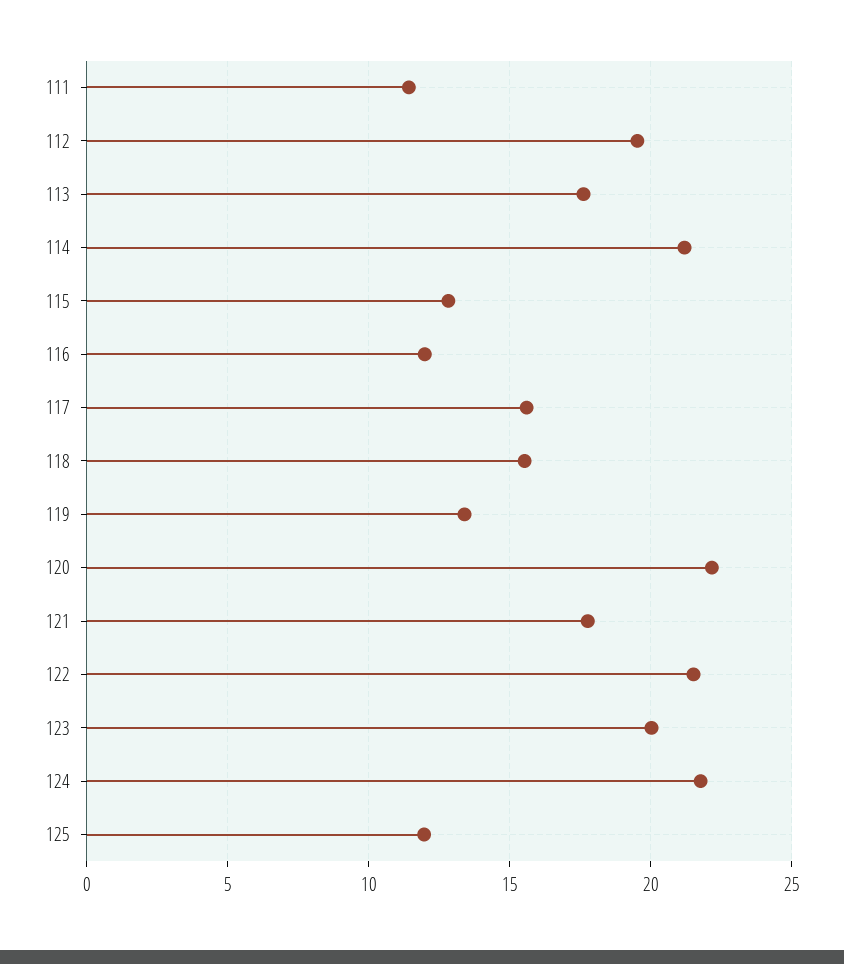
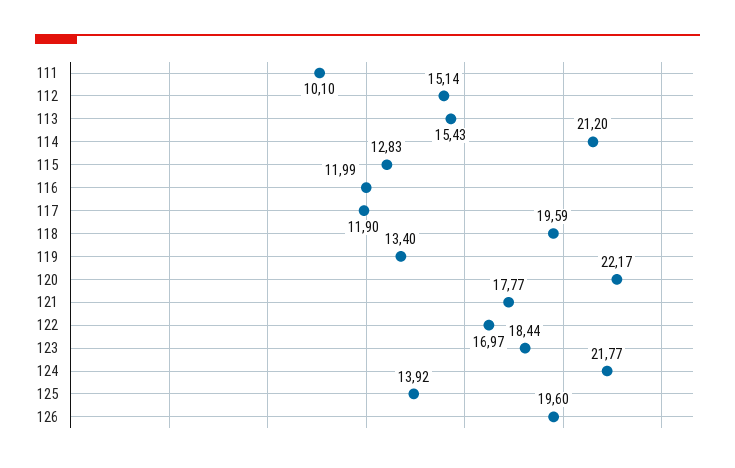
111: 11.5 -> 10.1
112: 19.5 -> 15.14
113: 17.5 -> 15.43
117: 15.5 -> 11.9
118: 15.5 -> 19.59
122: 21.5 -> 16.97
123: 20 -> 18.44
125: 12 -> 13.92
126: none -> 19.6

